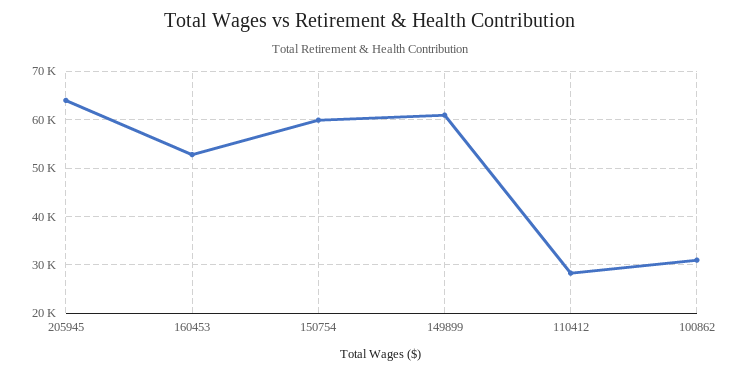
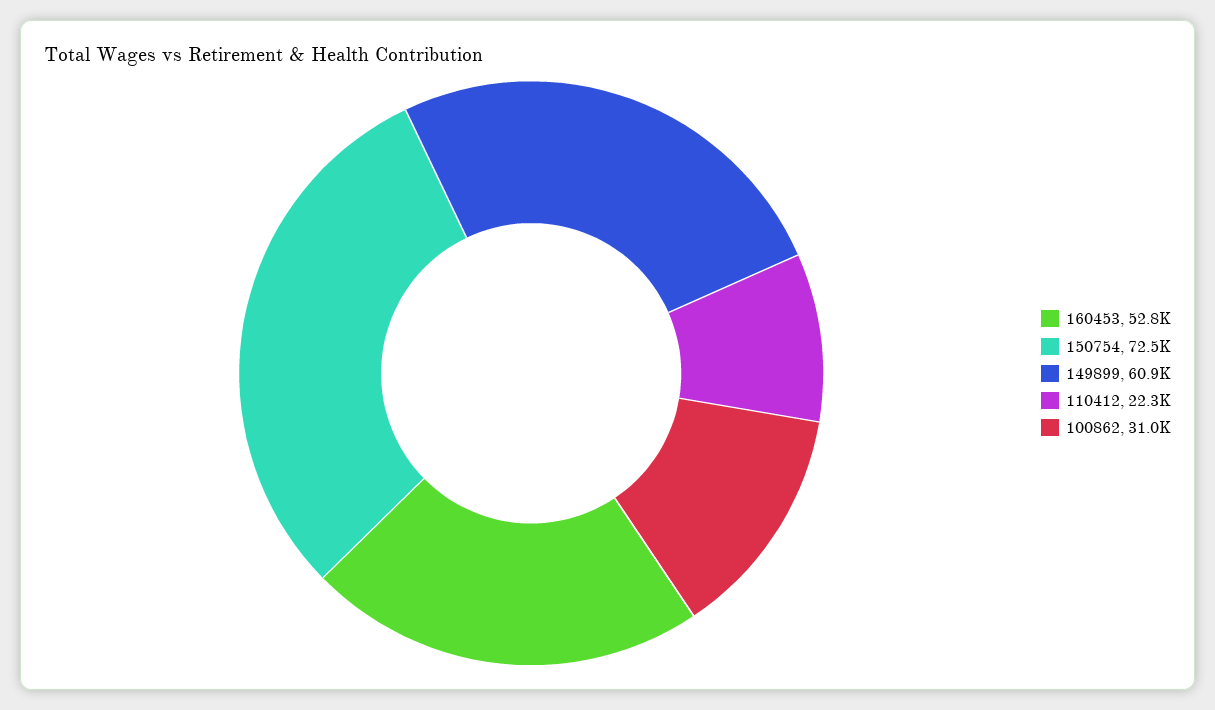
205945: 64000 -> none
150754: 60000 -> 72500
110412: 28000 -> 22300

